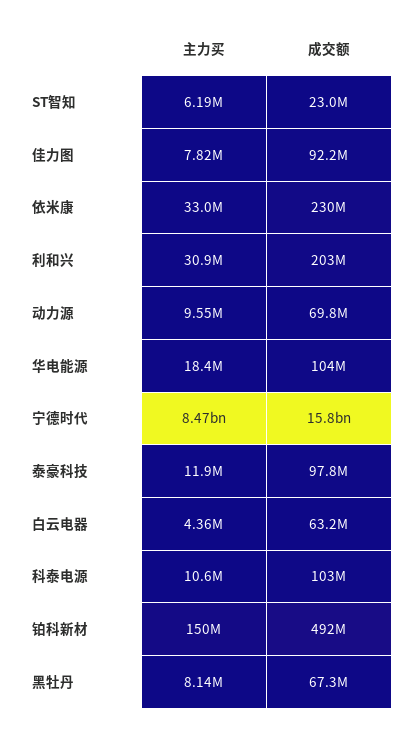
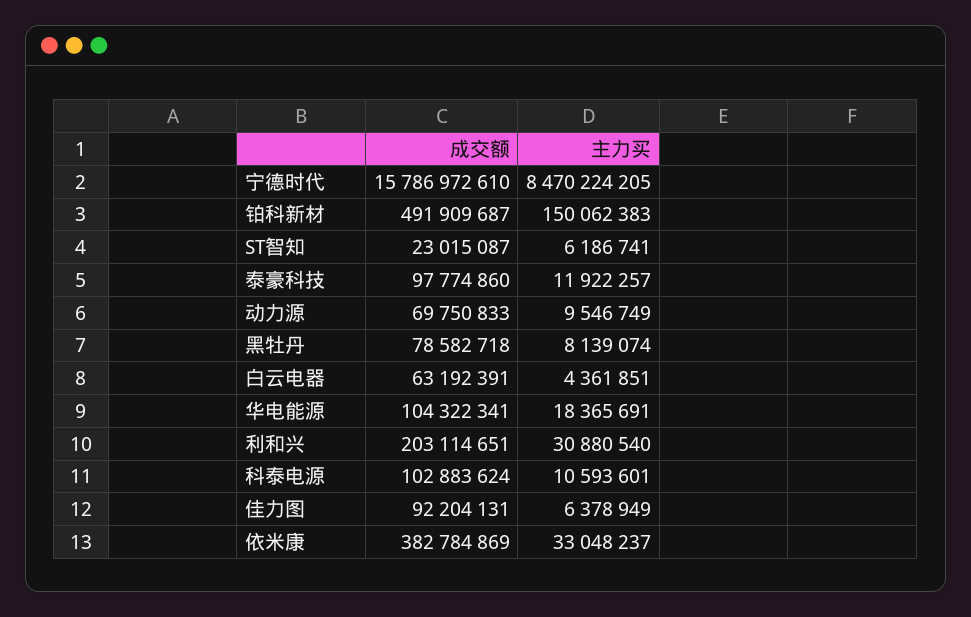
主力买, 佳力图: 7820000 -> 6378949
成交额, 依米康: 230000000 -> 382784869
成交额, 黑牡丹: 67300000 -> 78582718

